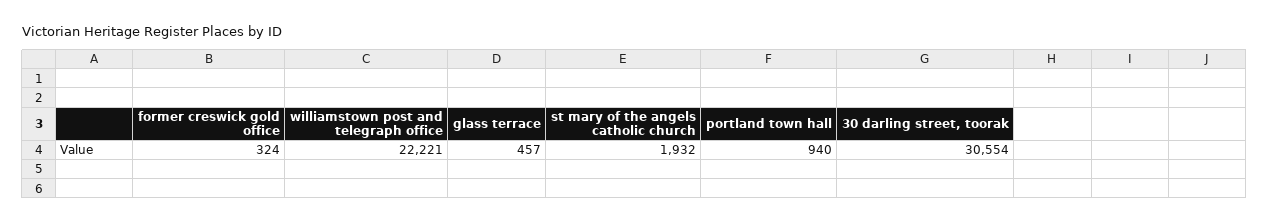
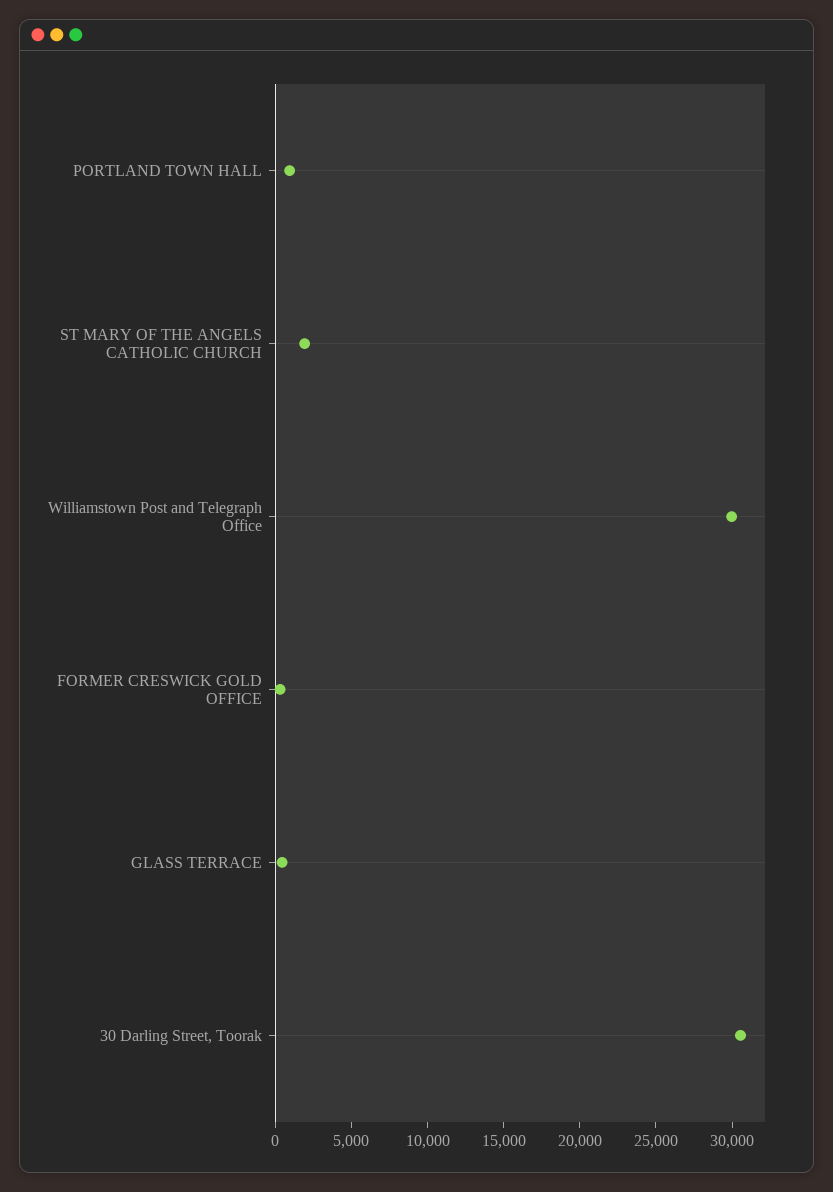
williamstown post and telegraph office: 22221 -> 30000

